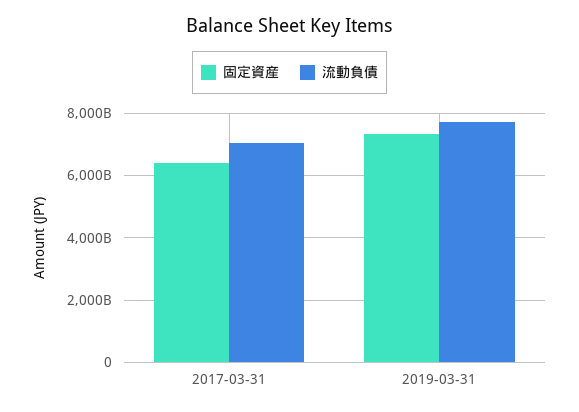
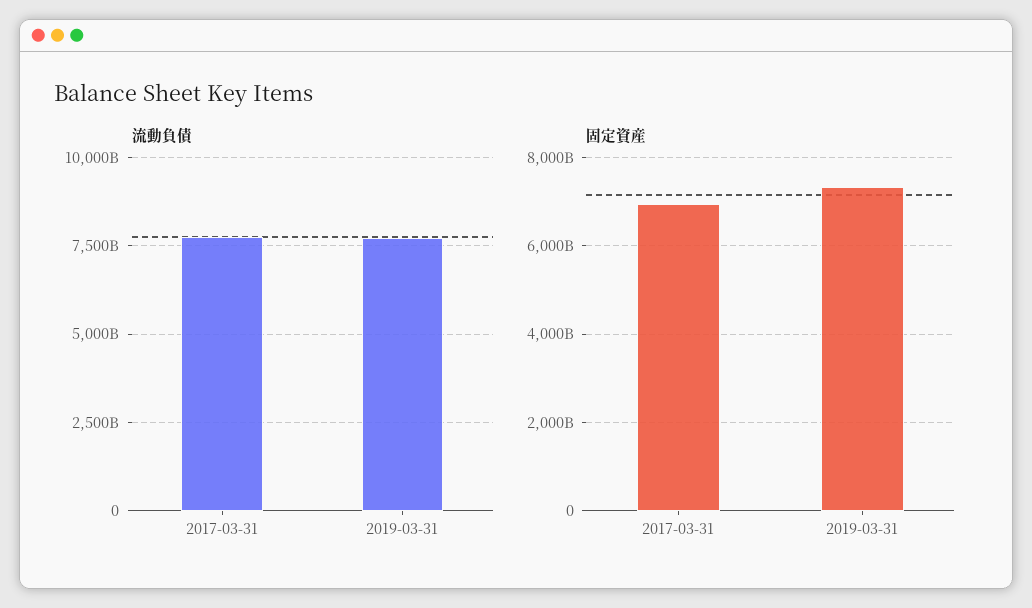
固定資産, 2017-03-31: 6400000000000 -> 7000000000000
流動負債, 2017-03-31: 7000000000000 -> 7750000000000

